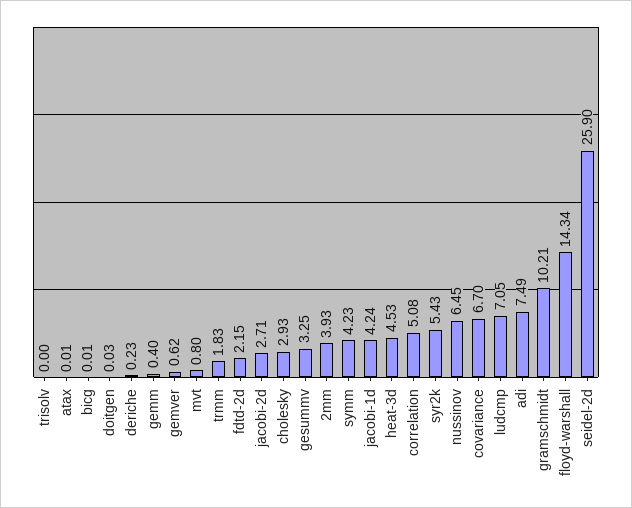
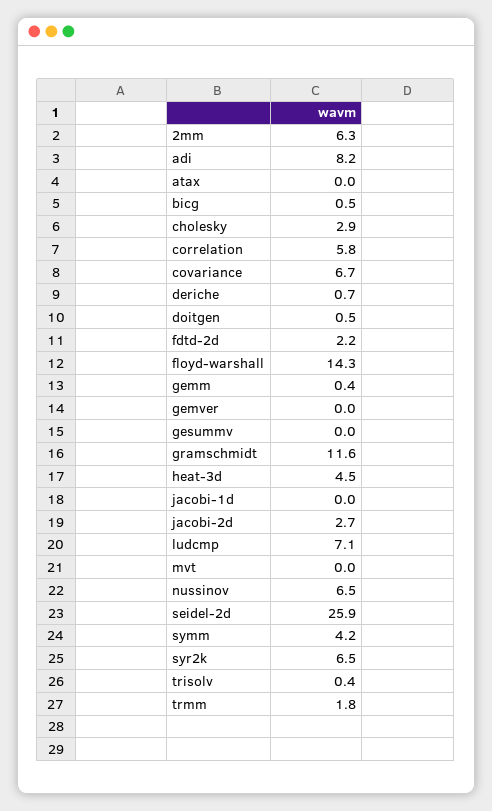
trisolv: 0 -> 0.4
bicg: 0.01 -> 0.5
doitgen: 0.03 -> 0.5
deriche: 0.23 -> 0.7
gemver: 0.62 -> 0
mvt: 0.8 -> 0
gesummv: 3.25 -> 0
2mm: 3.93 -> 6.3
jacobi-1d: 4.24 -> 0
correlation: 5.08 -> 5.8
syr2k: 5.43 -> 6.5
adi: 7.49 -> 8.2
gramschmidt: 10.21 -> 11.6

